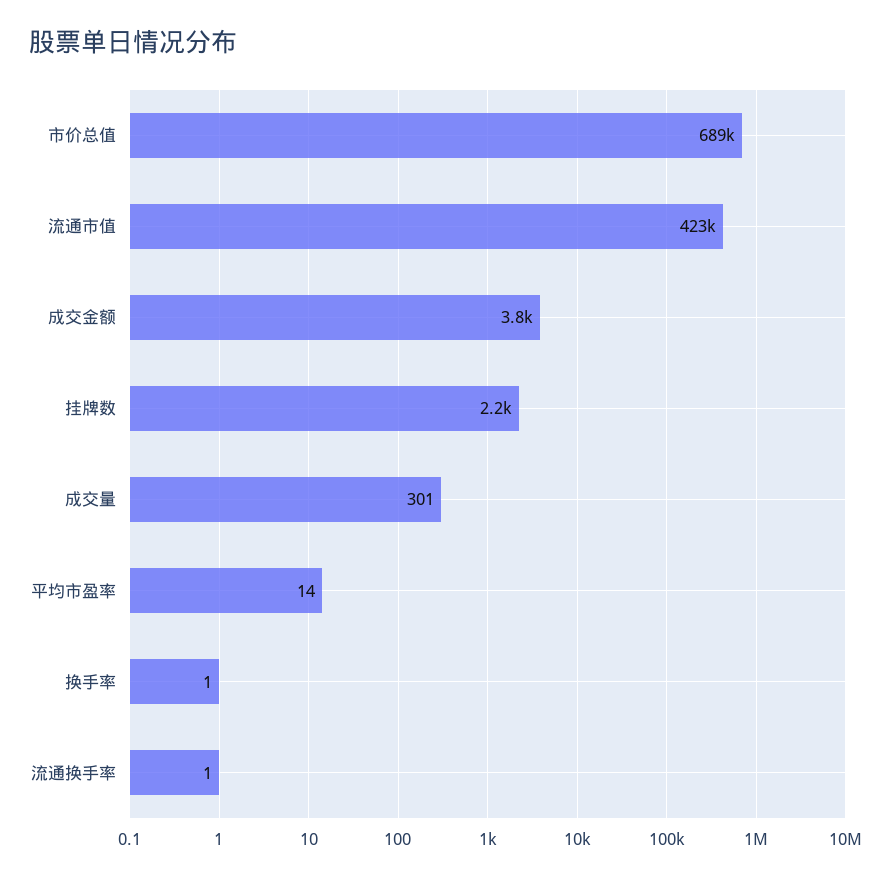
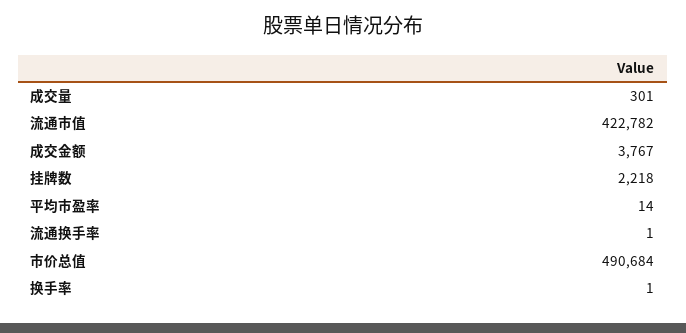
市价总值: 689000 -> 490684

